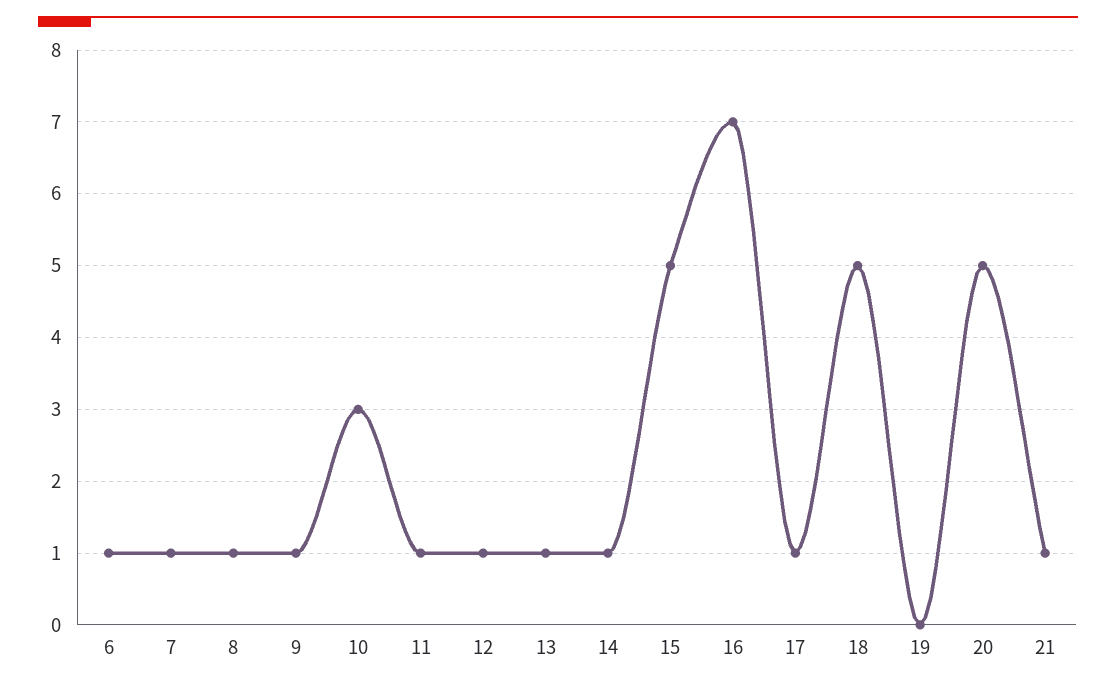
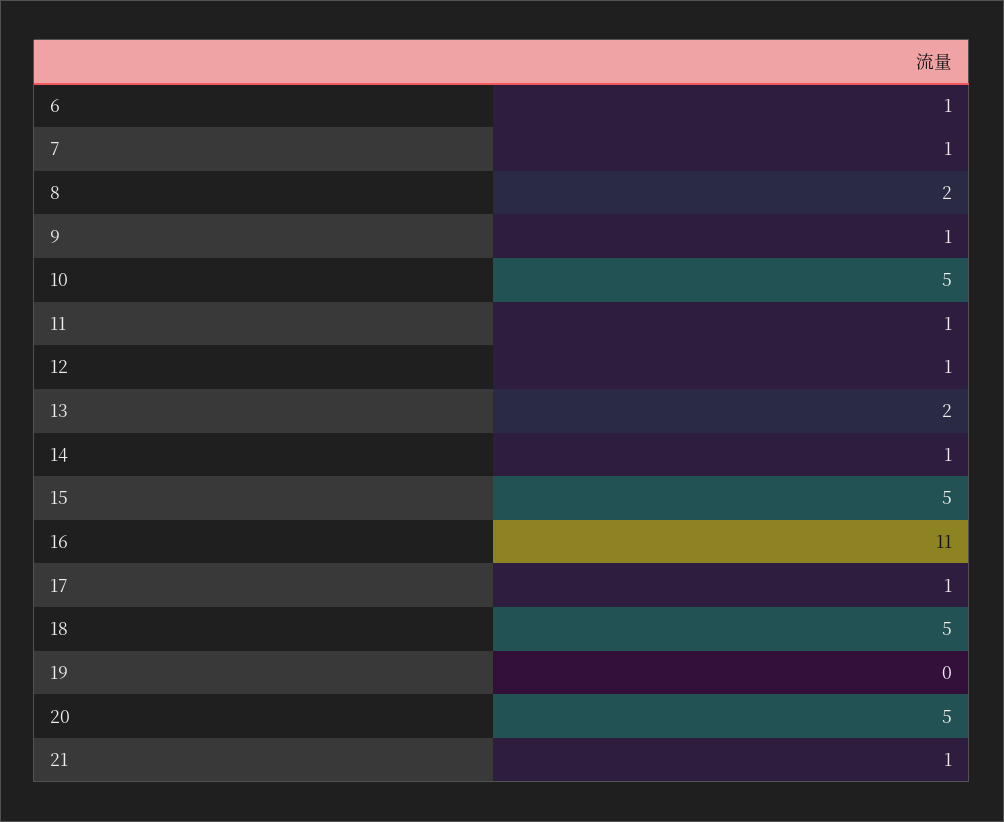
8: 1 -> 2
10: 3 -> 5
13: 1 -> 2
16: 7 -> 11

